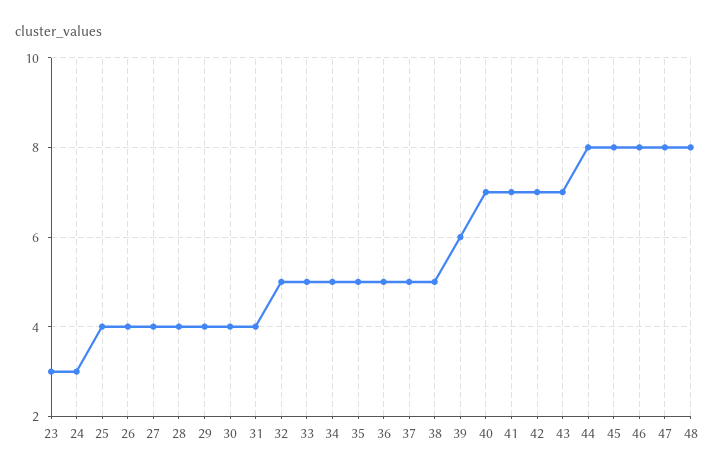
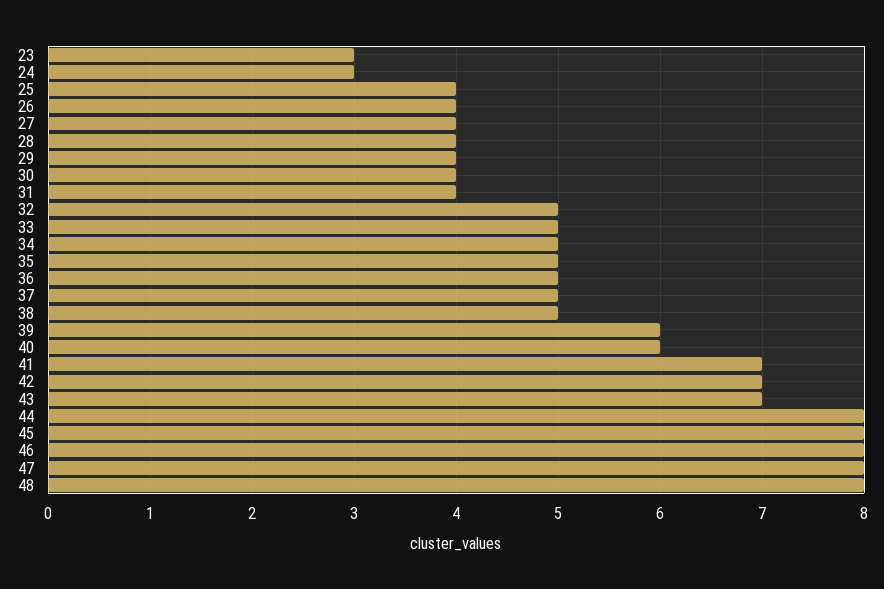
40: 7 -> 6

